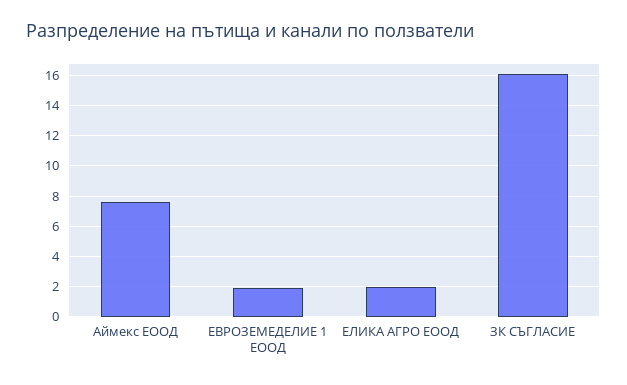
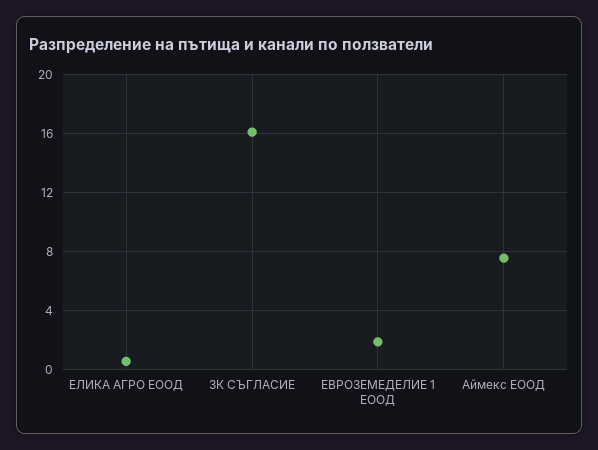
ЕЛИКА АГРО ЕООД: 2 -> 0.5

